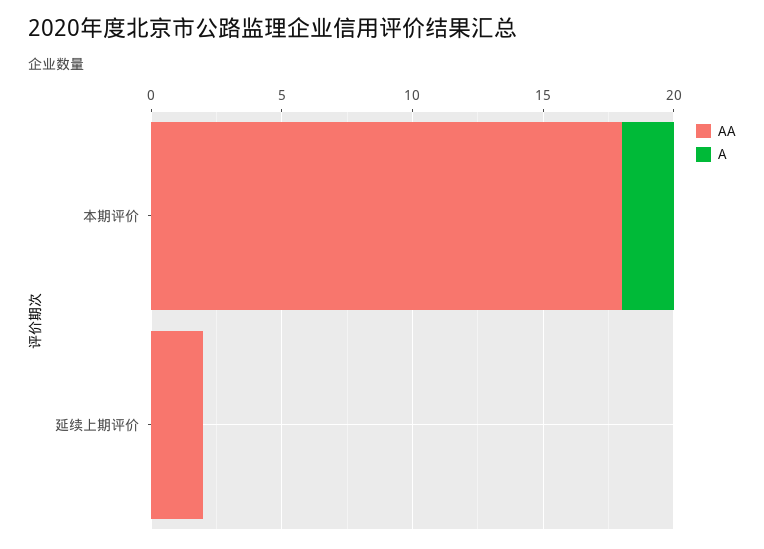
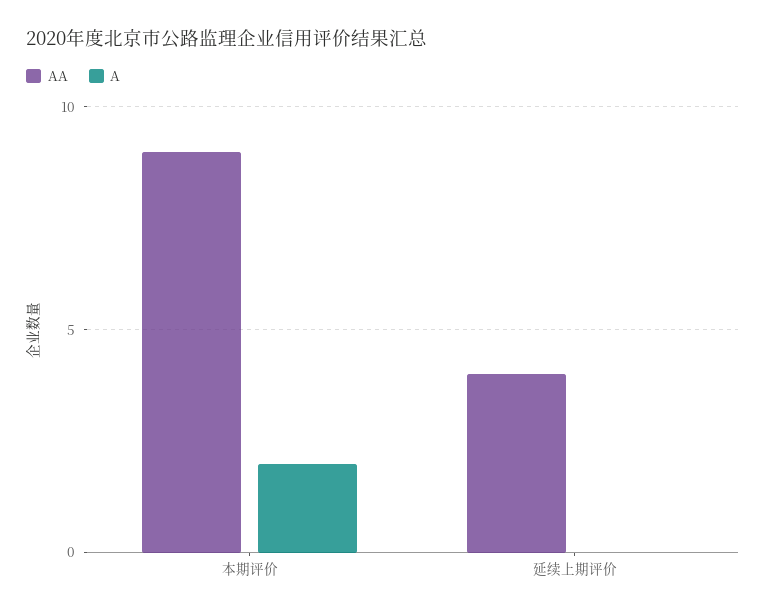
AA, 本期评价: 18 -> 9
AA, 延续上期评价: 2 -> 4

